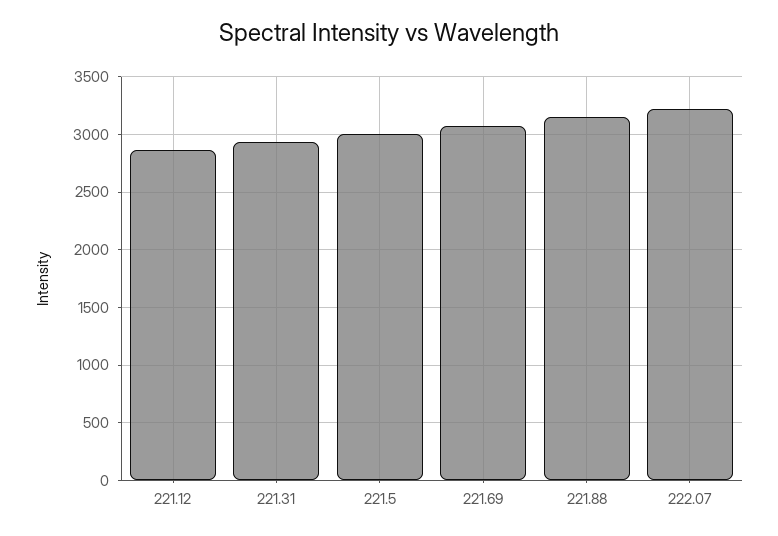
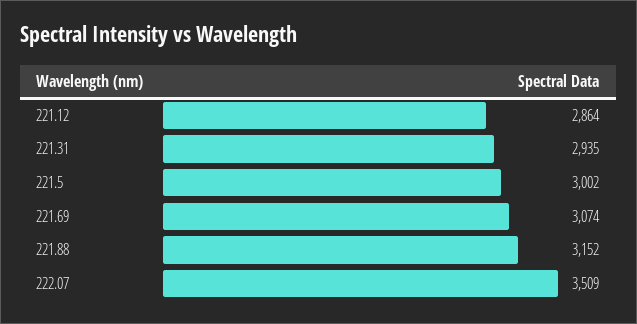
222.07: 3200 -> 3509

